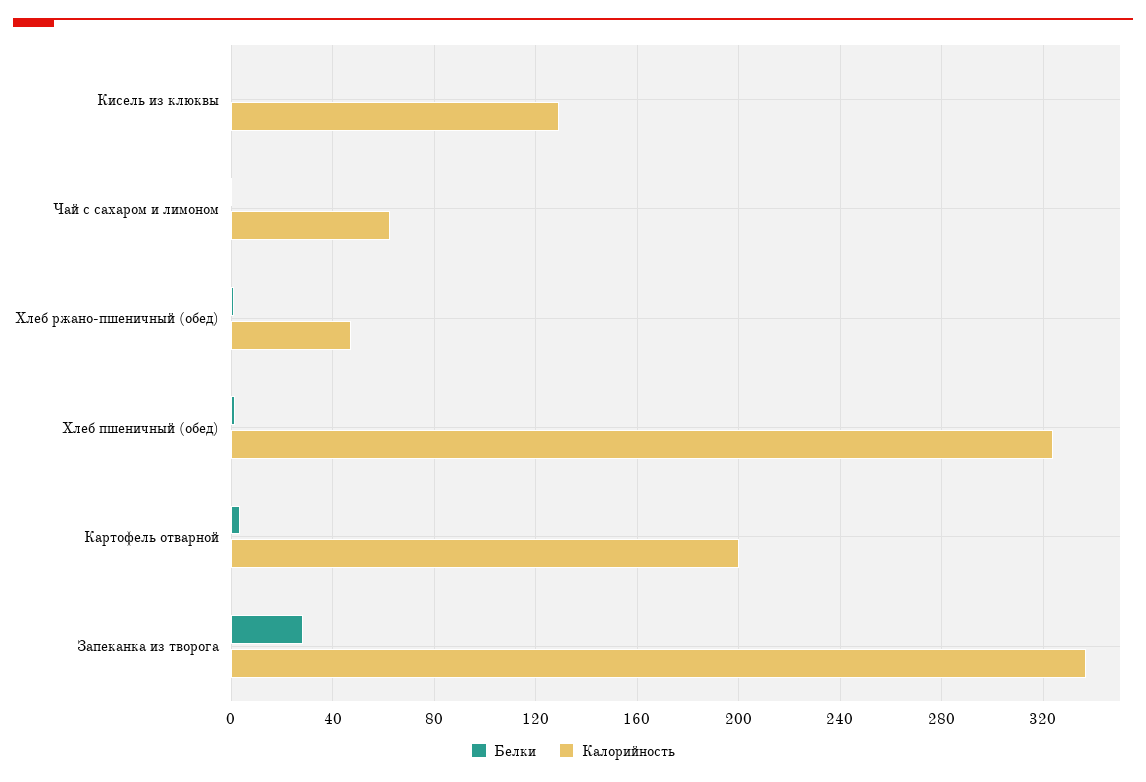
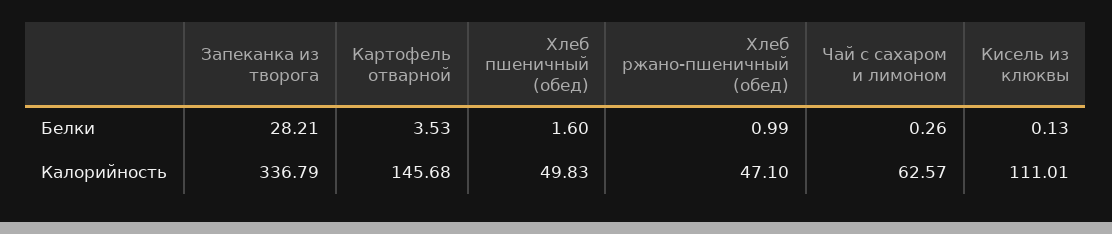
Калорийность, Кисель из клюквы: 130 -> 111.01
Калорийность, Хлеб пшеничный (обед): 325 -> 49.83
Калорийность, Картофель отварной: 200 -> 145.68

